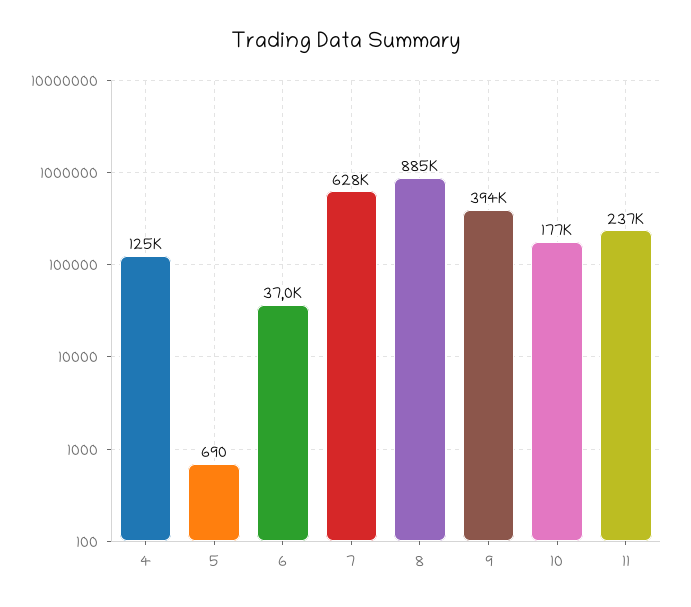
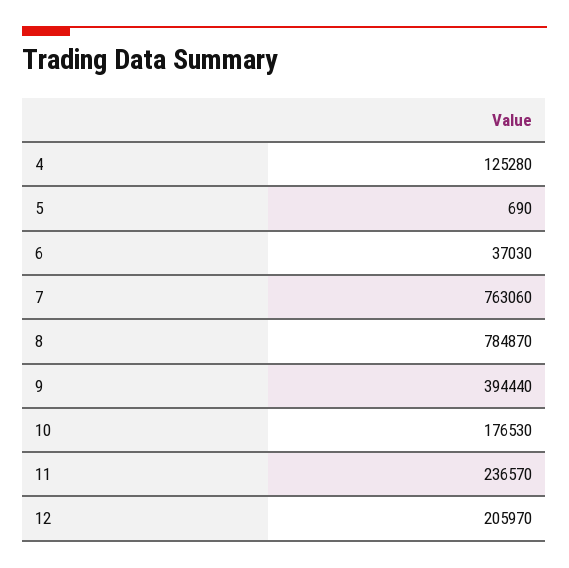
7: 628000 -> 763060
8: 885000 -> 784870
12: none -> 205970

